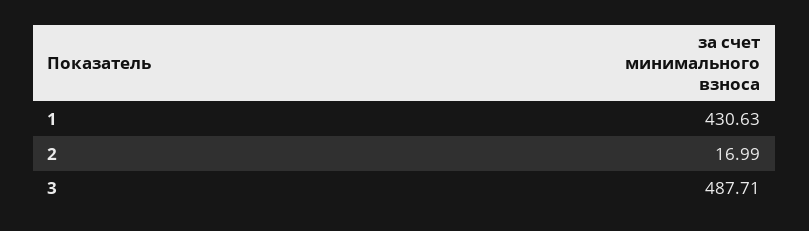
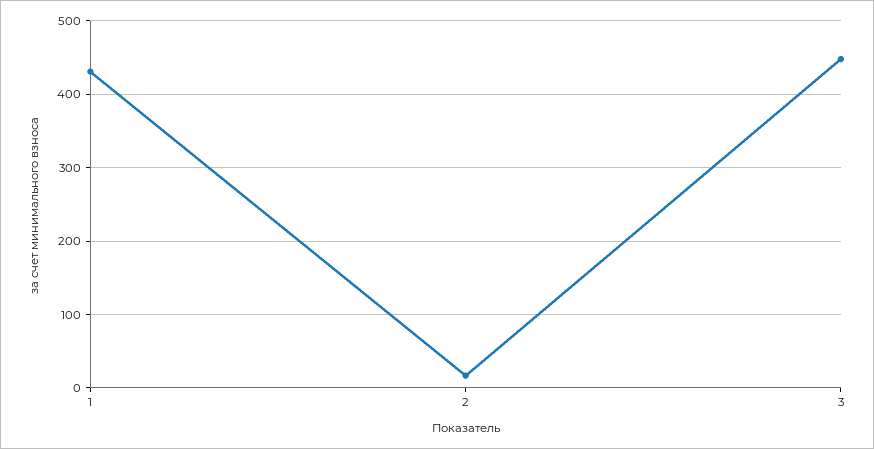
3: 487.71 -> 450

